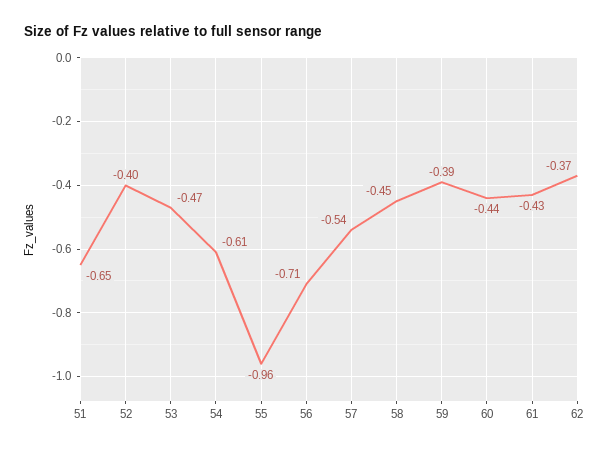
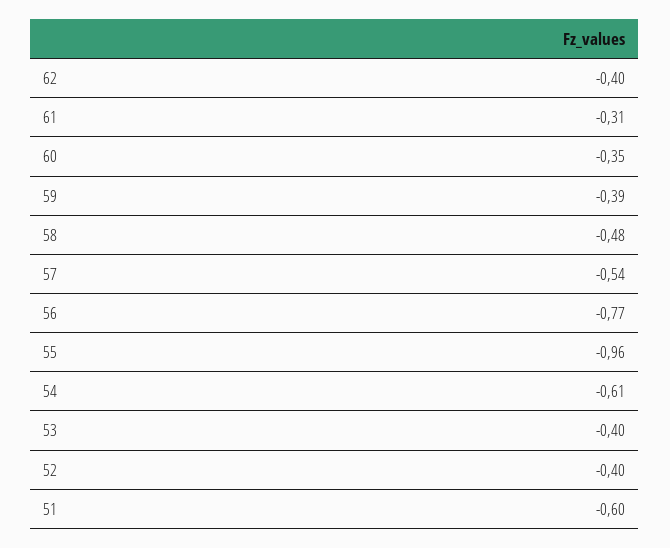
51: -0.65 -> -0.6
53: -0.47 -> -0.4
56: -0.71 -> -0.77
58: -0.45 -> -0.48
60: -0.44 -> -0.35
61: -0.43 -> -0.31
62: -0.37 -> -0.4

